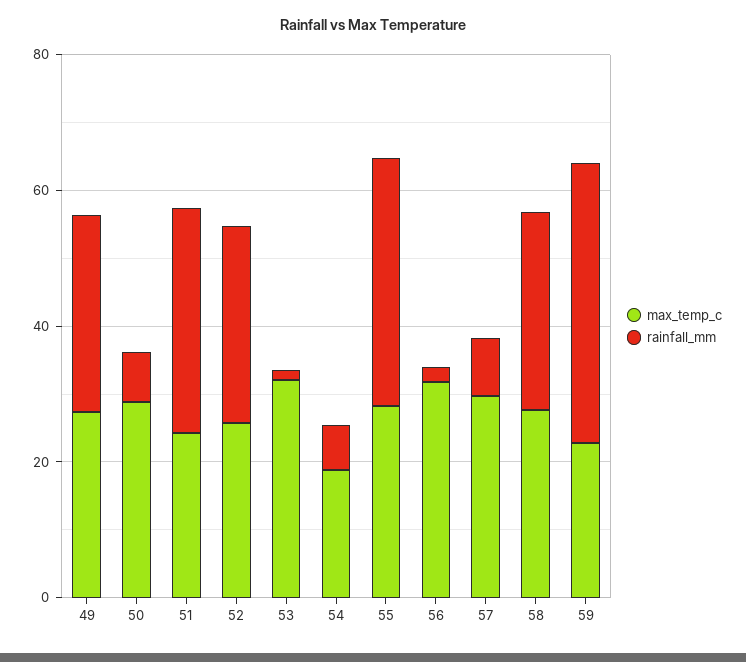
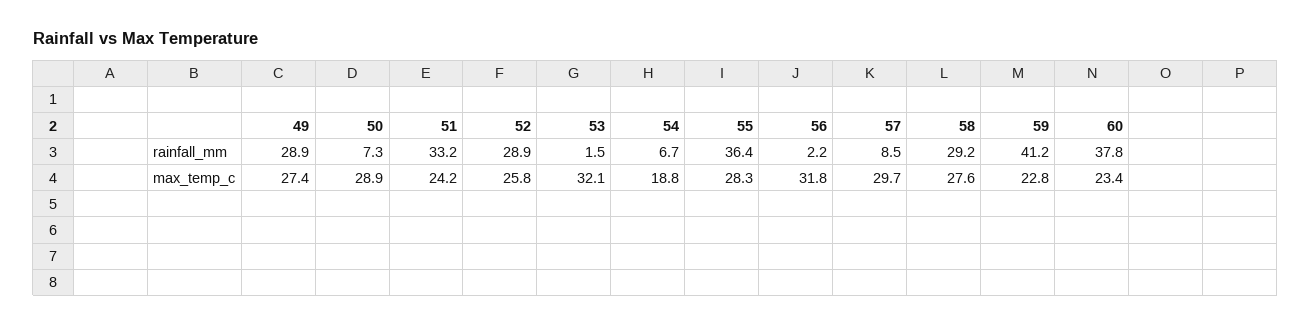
rainfall_mm, 60: none -> 37.8
max_temp_c, 60: none -> 23.4

